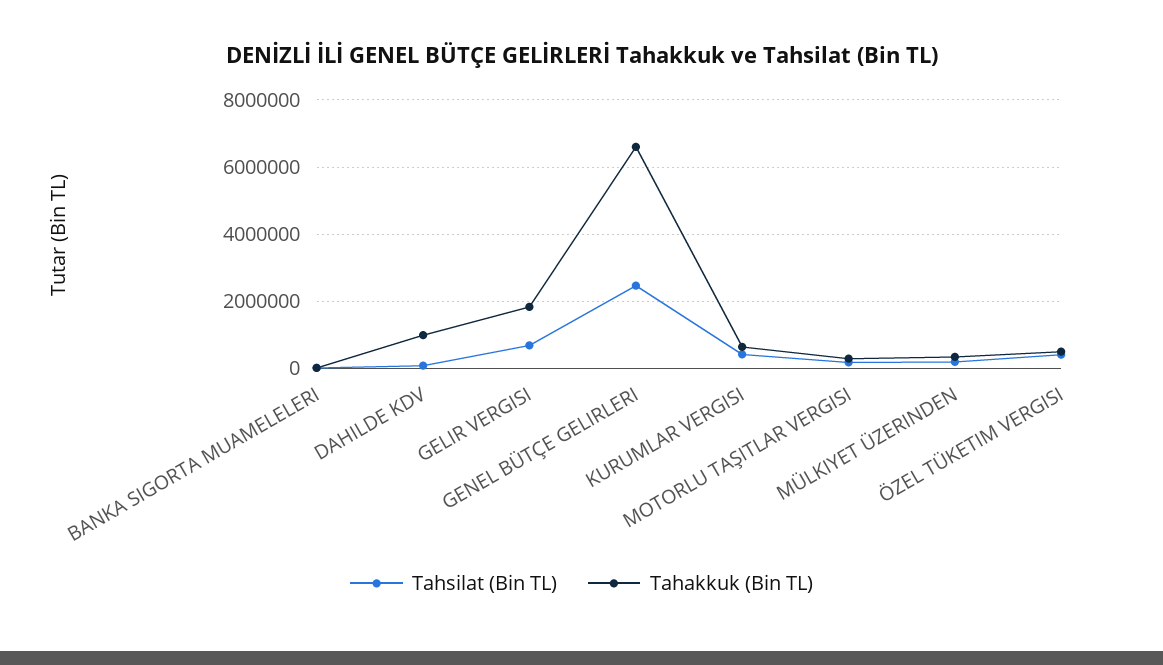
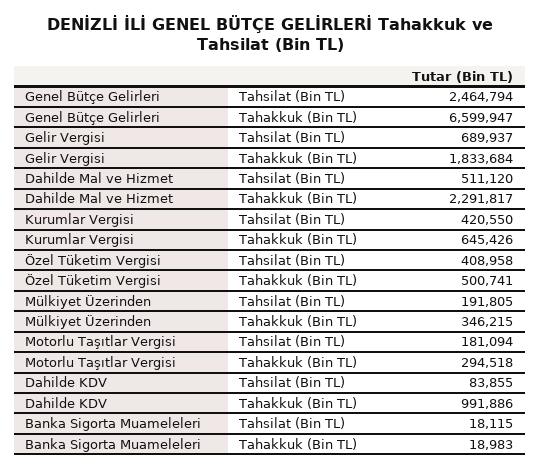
Tahsilat (Bin TL), Dahilde Mal ve Hizmet: none -> 511120
Tahakkuk (Bin TL), Dahilde Mal ve Hizmet: none -> 2291817

